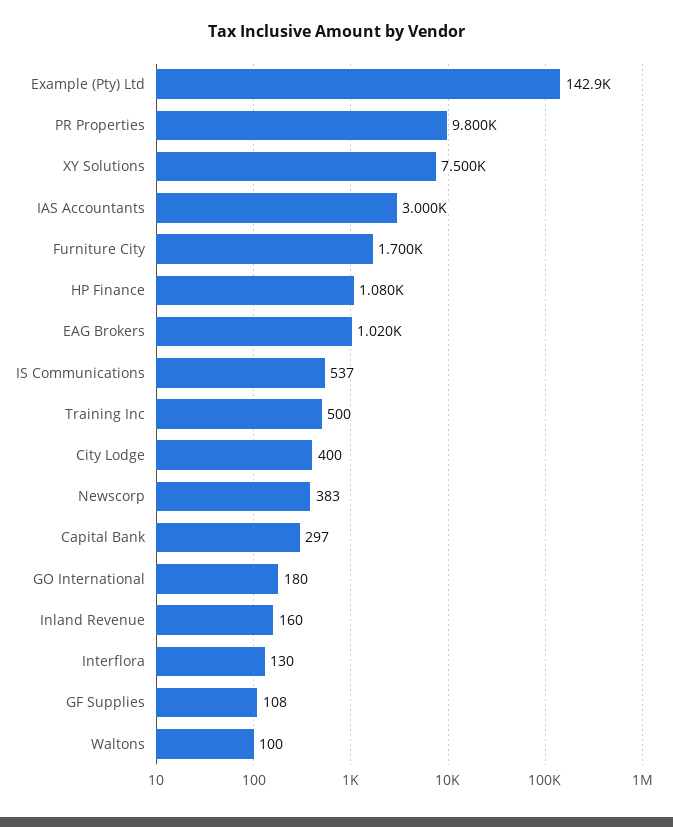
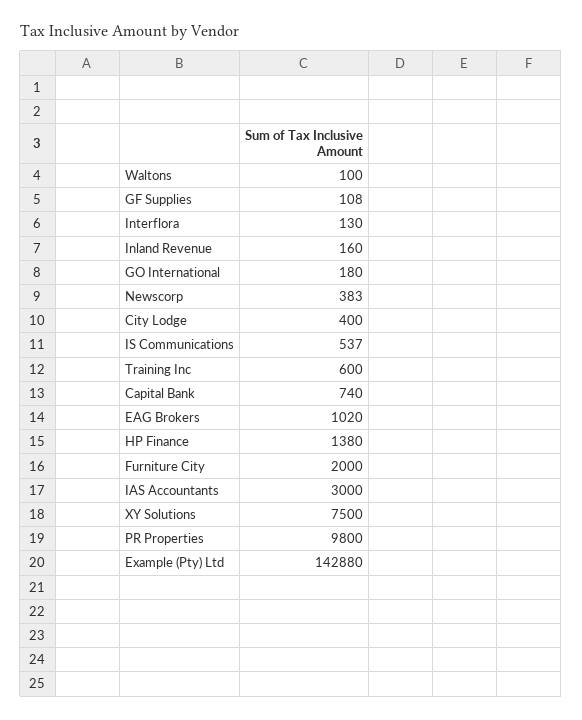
Furniture City: 1700 -> 2000
HP Finance: 1080 -> 1380
Training Inc: 500 -> 600
Capital Bank: 297 -> 740

